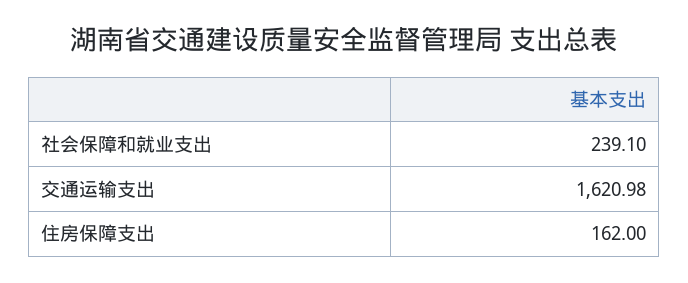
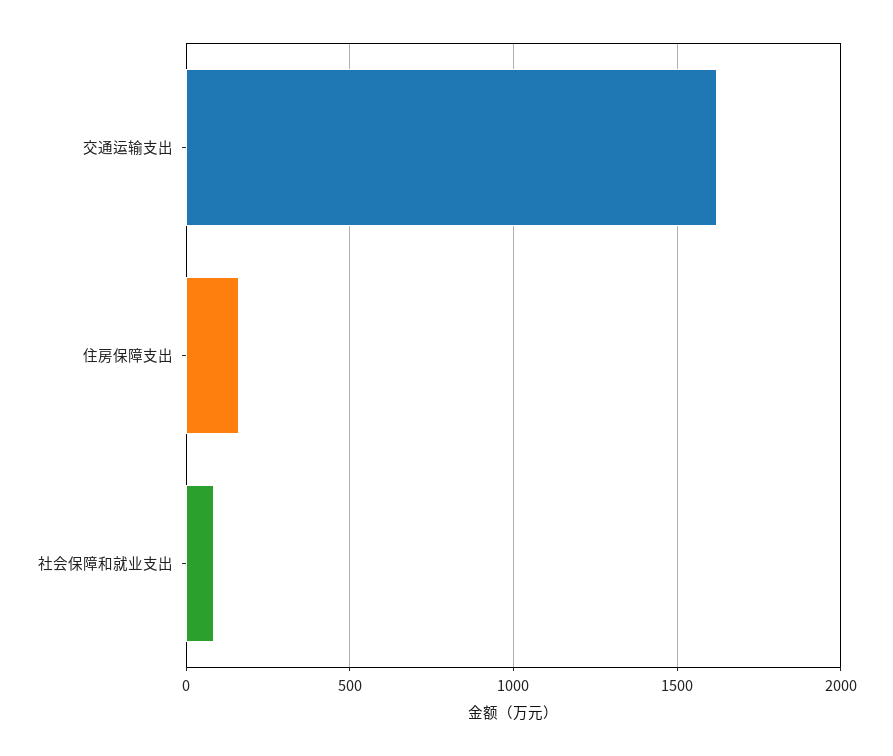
社会保障和就业支出: 239.1 -> 100

